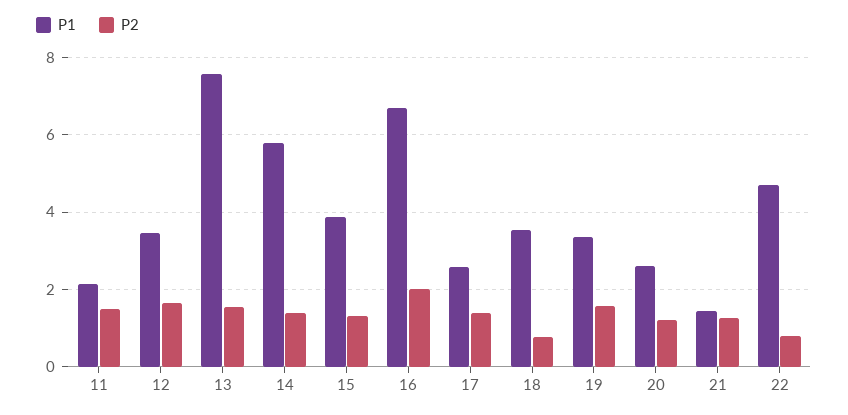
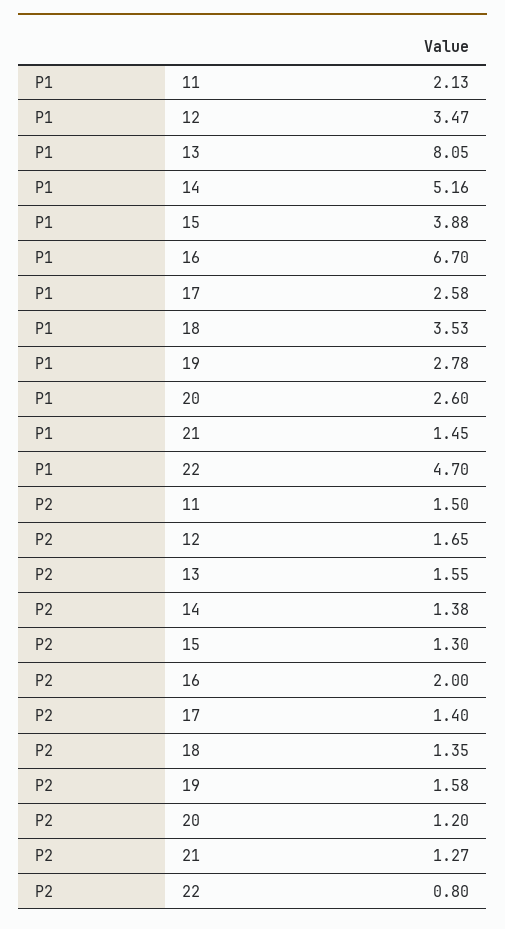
P1, 13: 7.6 -> 8.05
P1, 14: 5.8 -> 5.16
P2, 18: 0.8 -> 1.35
P1, 19: 3.4 -> 2.78

